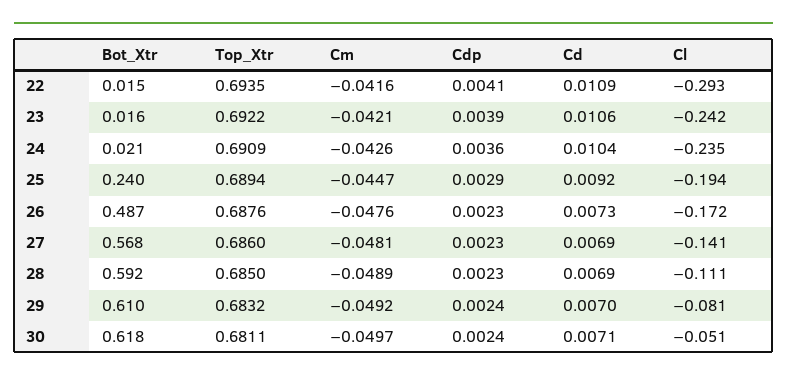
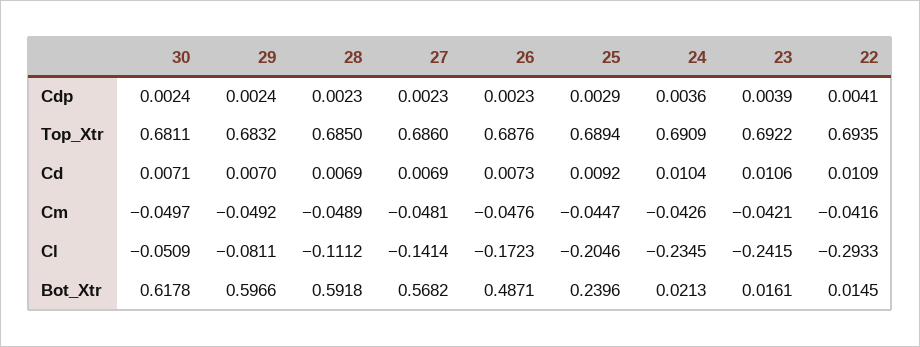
Cl, 25: -0.194 -> -0.2046
Bot_Xtr, 29: 0.61 -> 0.5966

